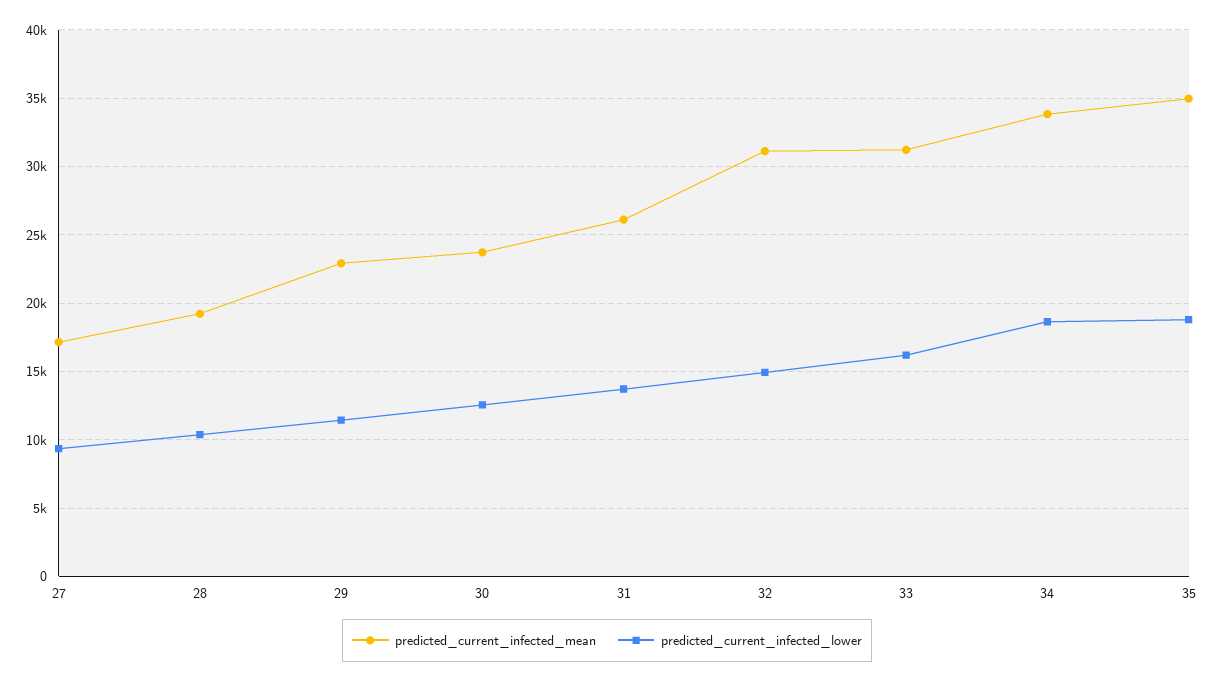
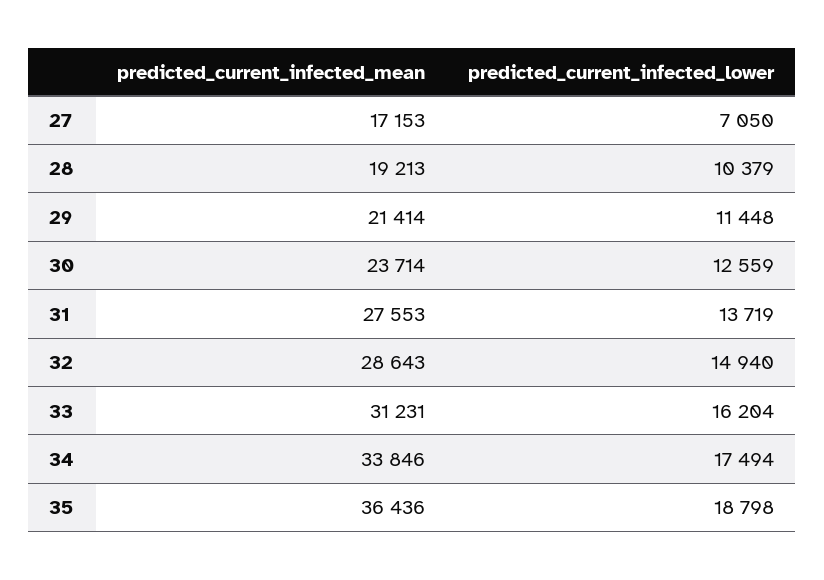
predicted_current_infected_lower, 27: 9500 -> 7050
predicted_current_infected_mean, 29: 23000 -> 21414
predicted_current_infected_mean, 31: 26000 -> 27553
predicted_current_infected_mean, 32: 31000 -> 28643
predicted_current_infected_lower, 34: 18500 -> 17494
predicted_current_infected_mean, 35: 35000 -> 36436

